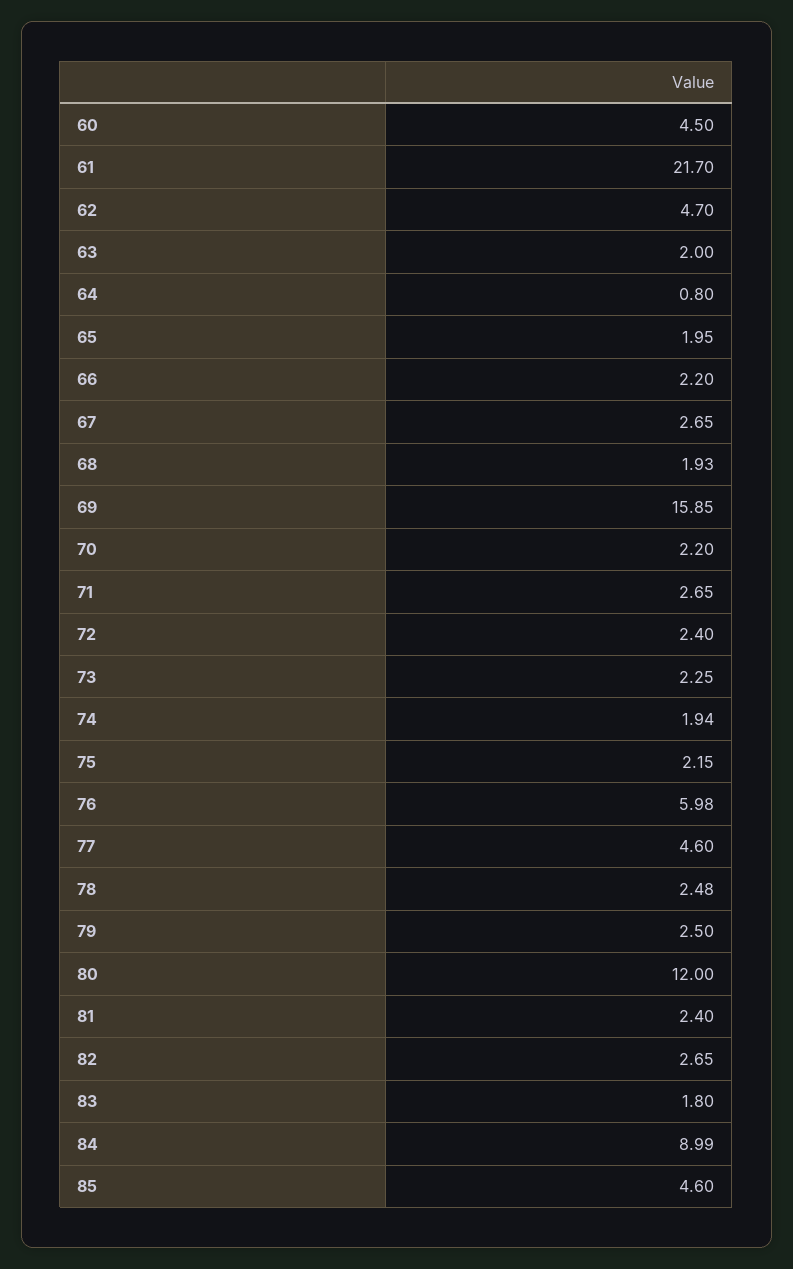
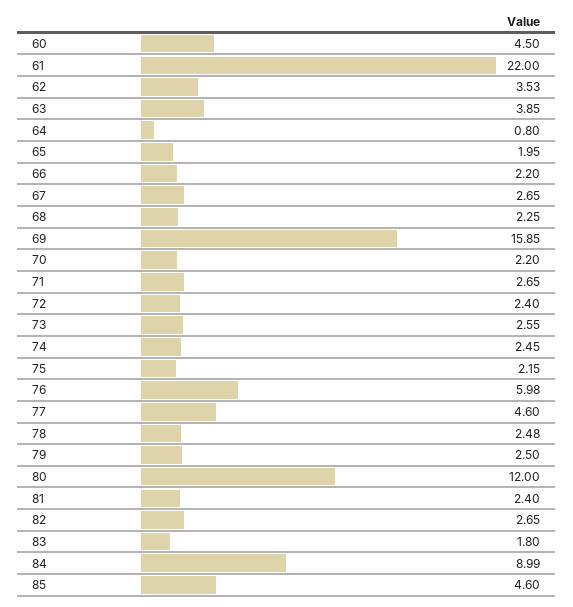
61: 21.7 -> 22
62: 4.7 -> 3.53
63: 2 -> 3.85
68: 1.93 -> 2.25
73: 2.25 -> 2.55
74: 1.94 -> 2.45

